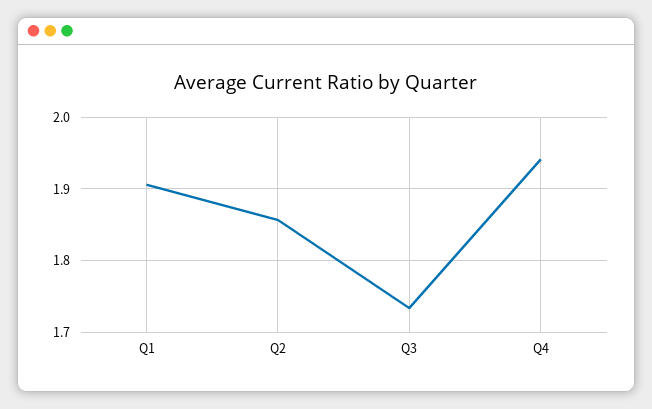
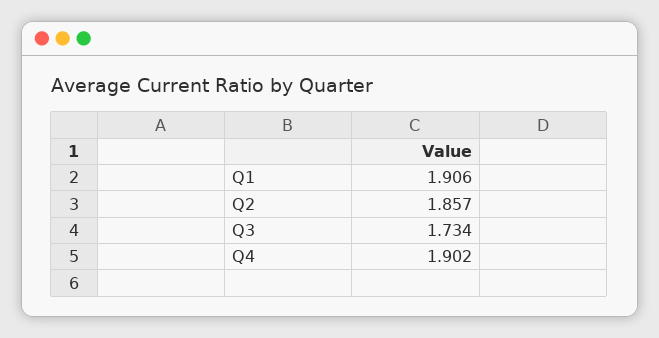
Q4: 1.94 -> 1.902

